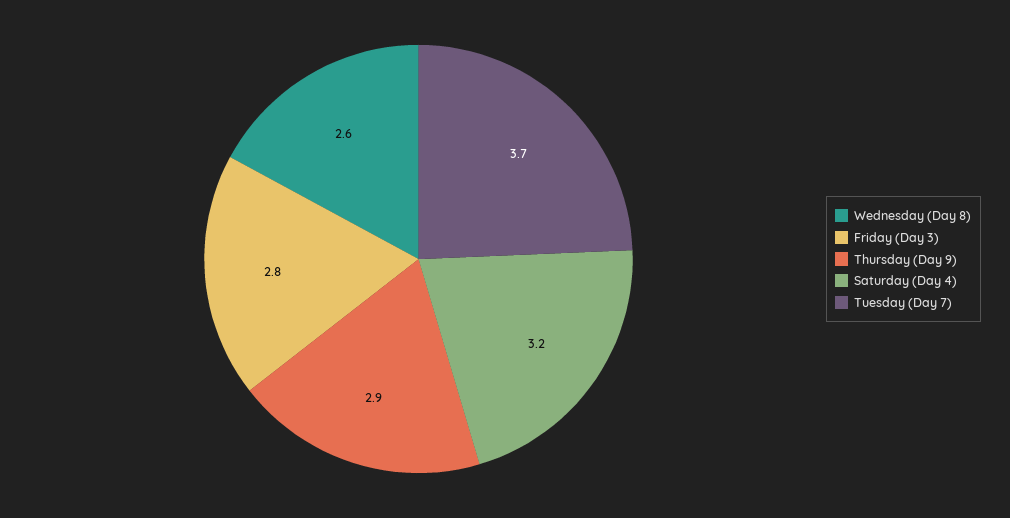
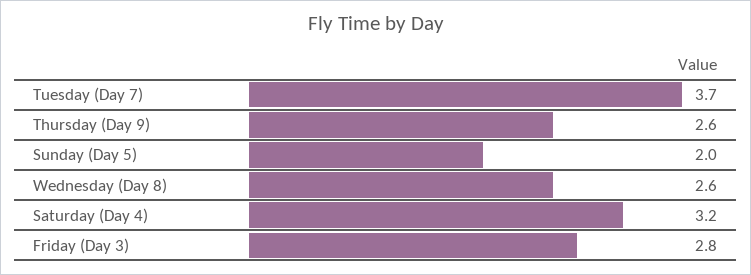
Thursday (Day 9): 2.9 -> 2.6
Sunday (Day 5): none -> 2

